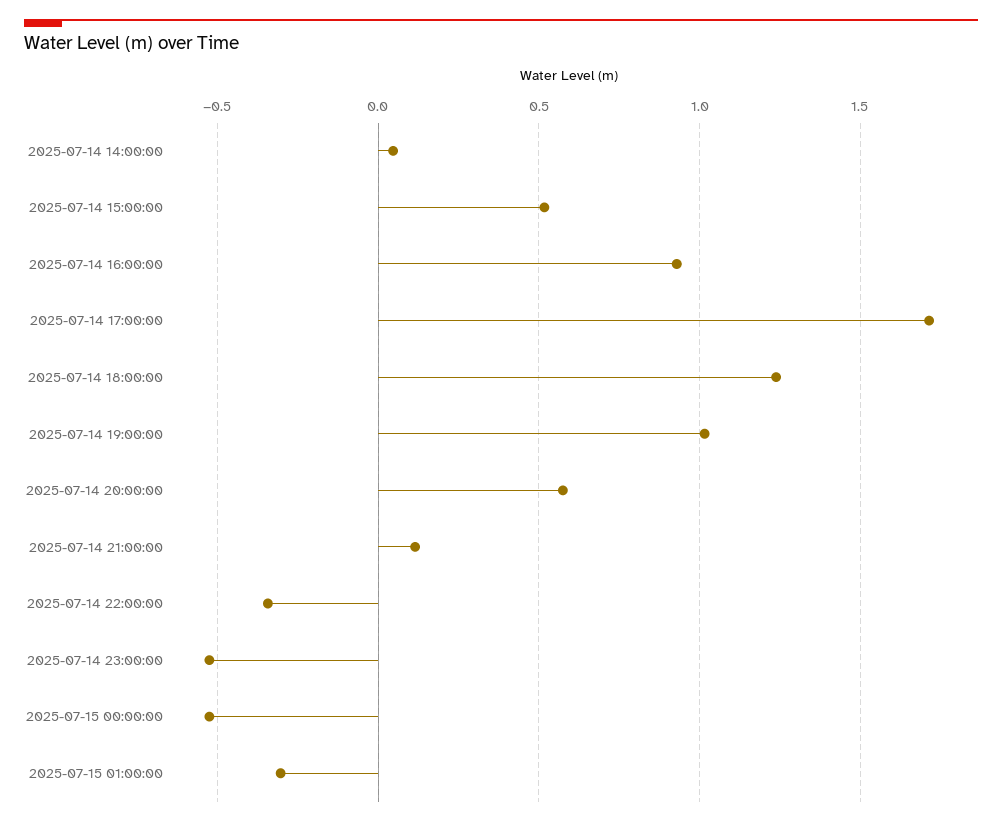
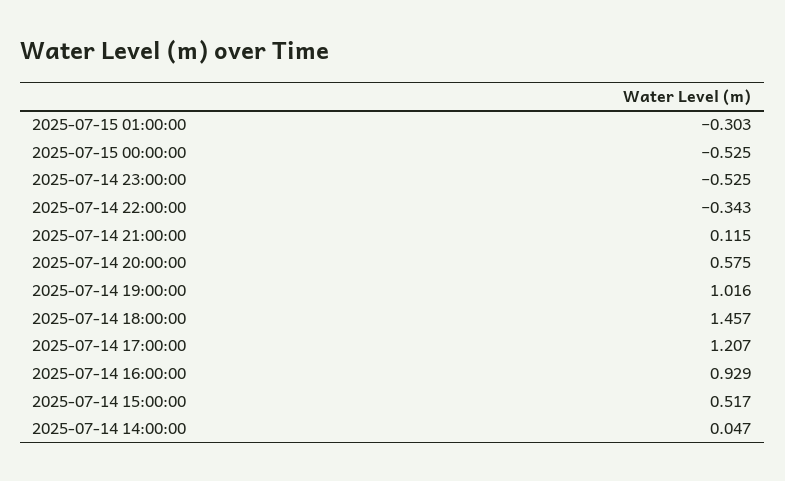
2025-07-14 17:00:00: 1.7 -> 1.207
2025-07-14 18:00:00: 1.25 -> 1.457

